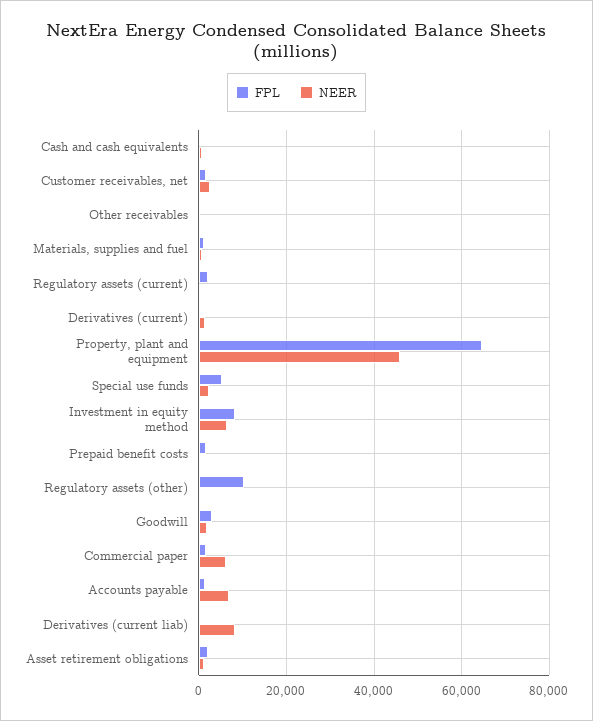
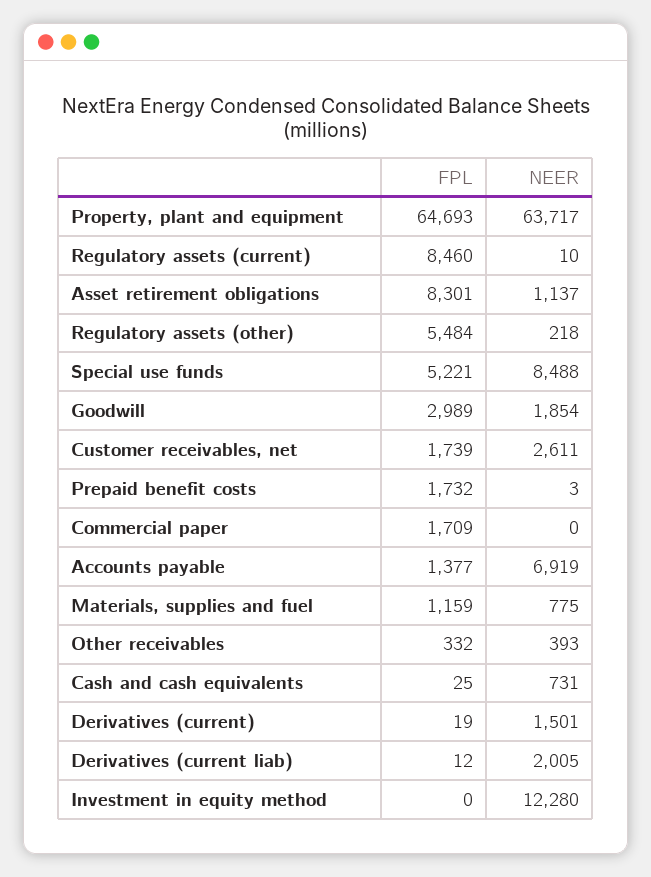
FPL, Regulatory assets (current): 2000 -> 8460
NEER, Property, plant and equipment: 46000 -> 63717
NEER, Special use funds: 2000 -> 8488
FPL, Investment in equity method: 8000 -> 0
NEER, Investment in equity method: 6000 -> 12280
FPL, Regulatory assets (other): 10000 -> 5484
NEER, Commercial paper: 6000 -> 0
NEER, Derivatives (current liab): 8000 -> 2005
FPL, Asset retirement obligations: 2000 -> 8301

